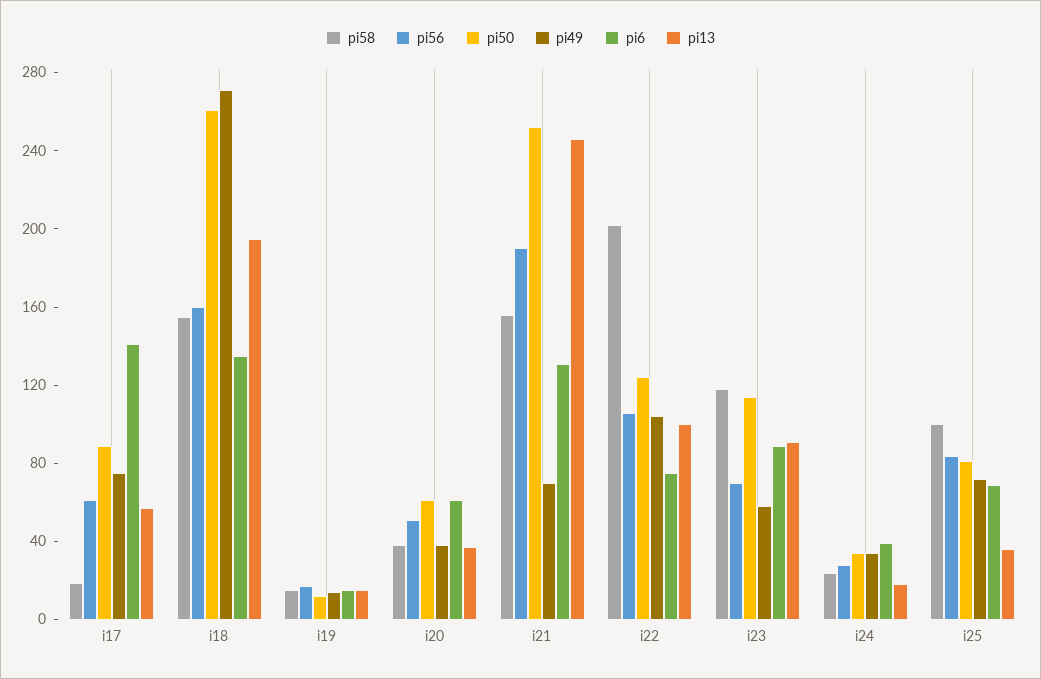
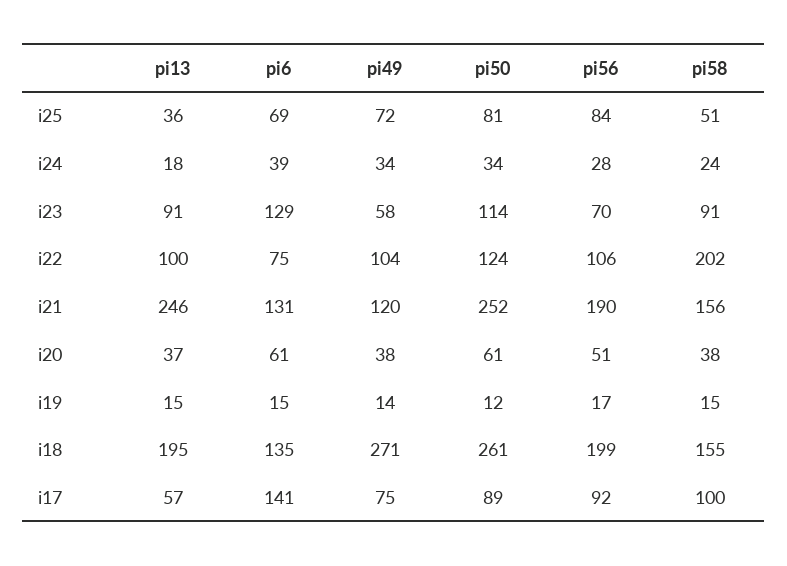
pi58, i17: 20 -> 100
pi56, i17: 60 -> 92
pi56, i18: 160 -> 199
pi49, i21: 70 -> 120
pi58, i23: 120 -> 91
pi6, i23: 90 -> 129
pi58, i25: 100 -> 51

